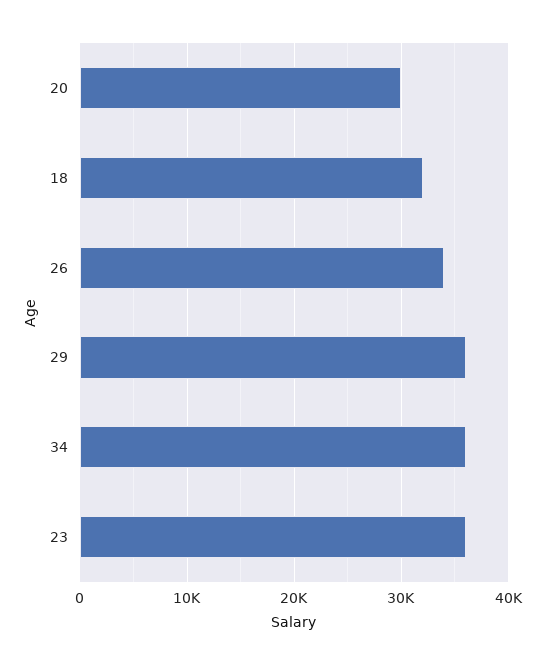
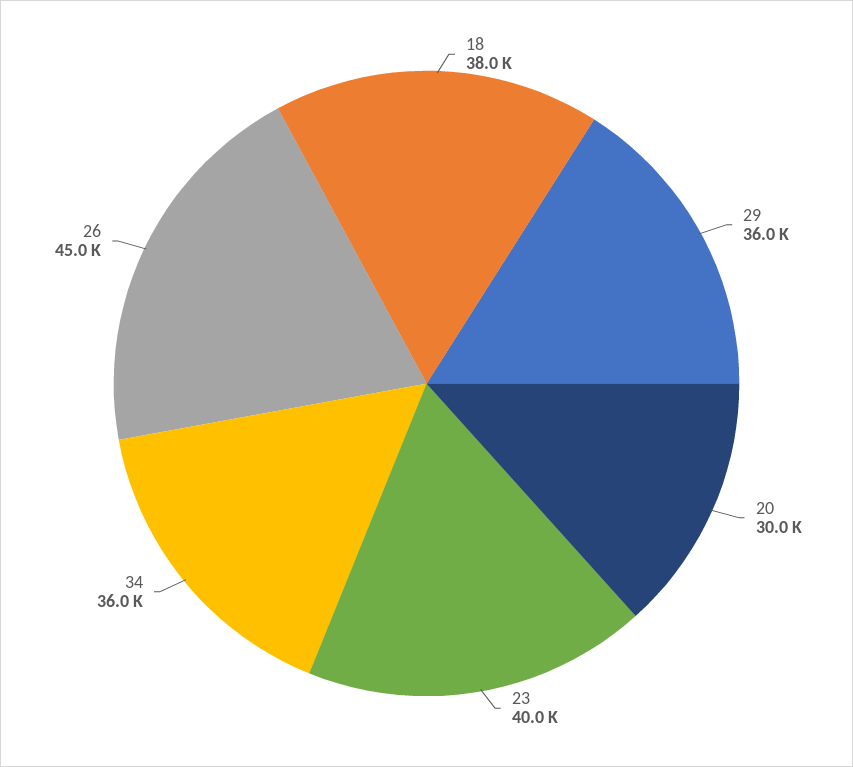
18: 32000 -> 38000
26: 34000 -> 45000
23: 36000 -> 40000

